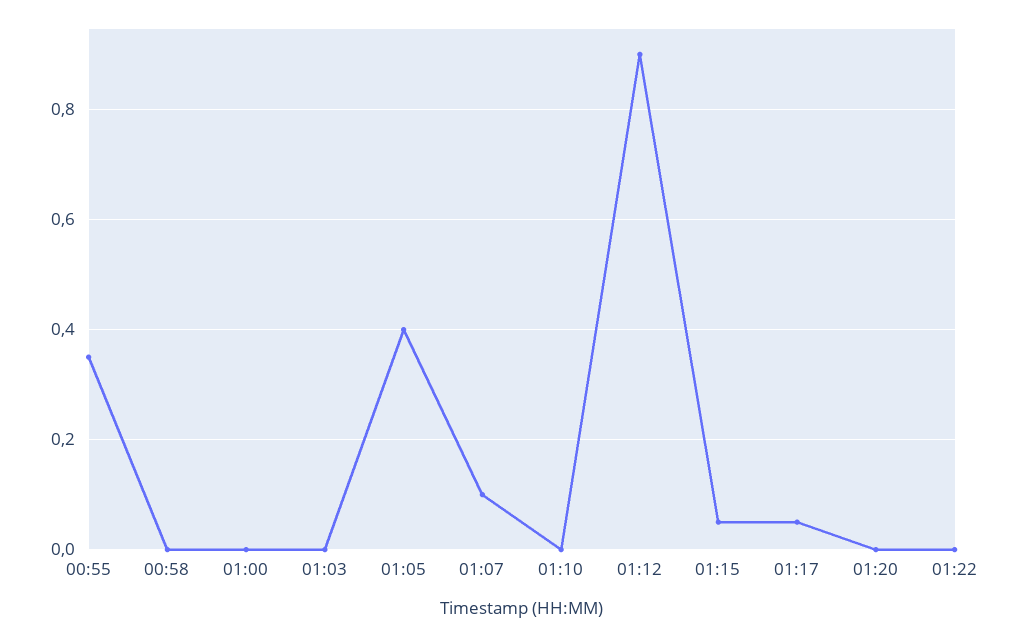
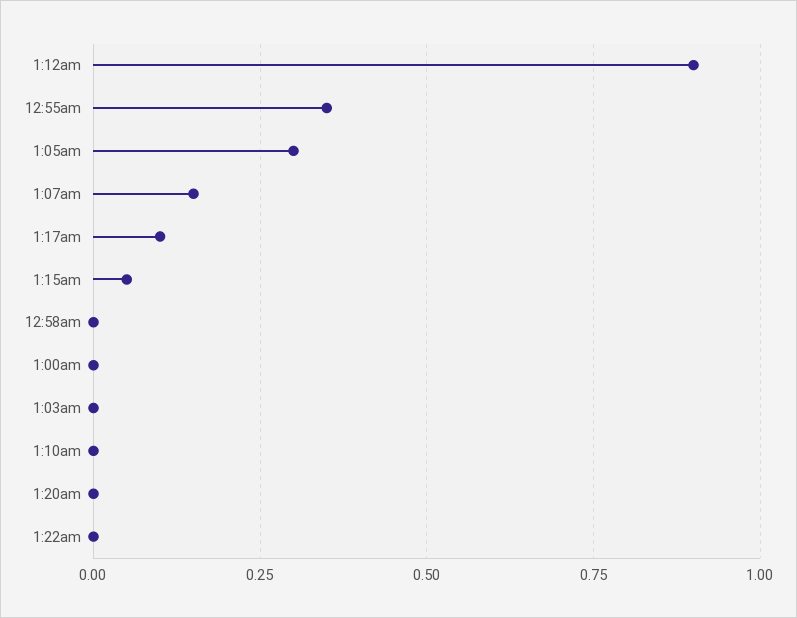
01:05: 0.4 -> 0.3
01:07: 0.1 -> 0.15
01:17: 0.05 -> 0.1

